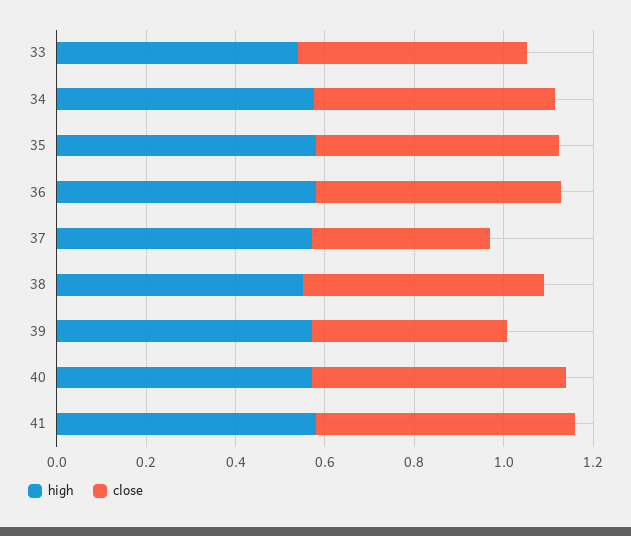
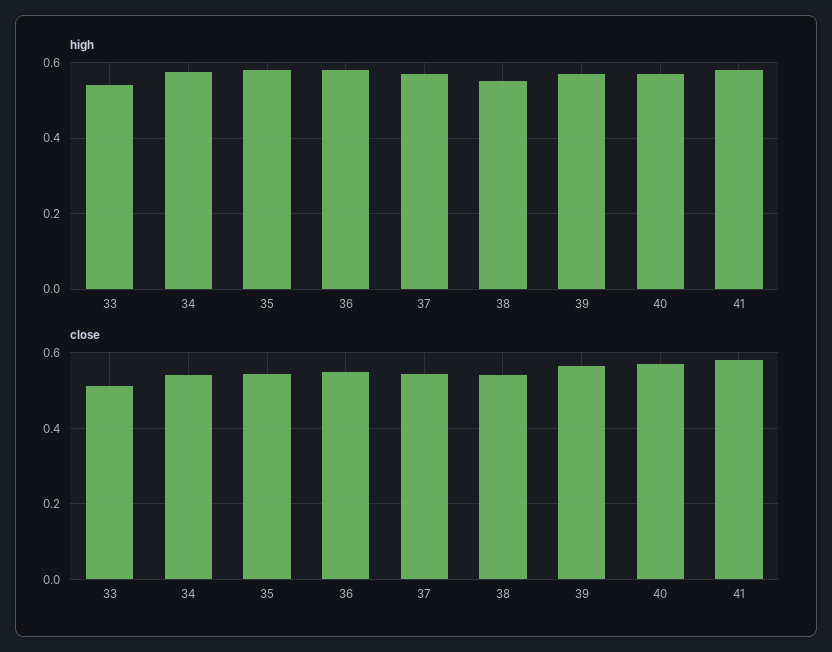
close, 37: 0.4 -> 0.54
close, 39: 0.45 -> 0.56

